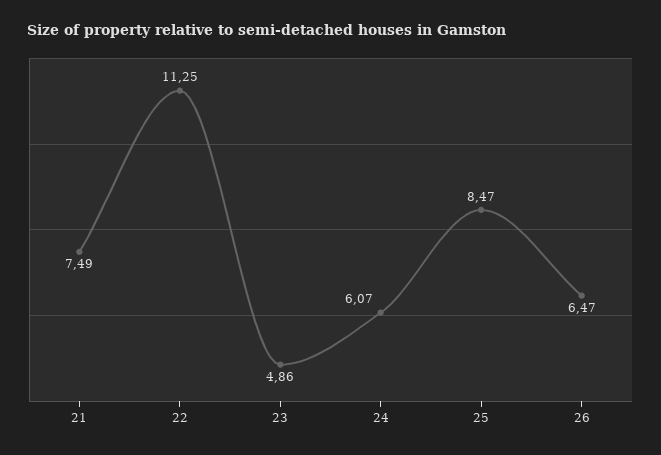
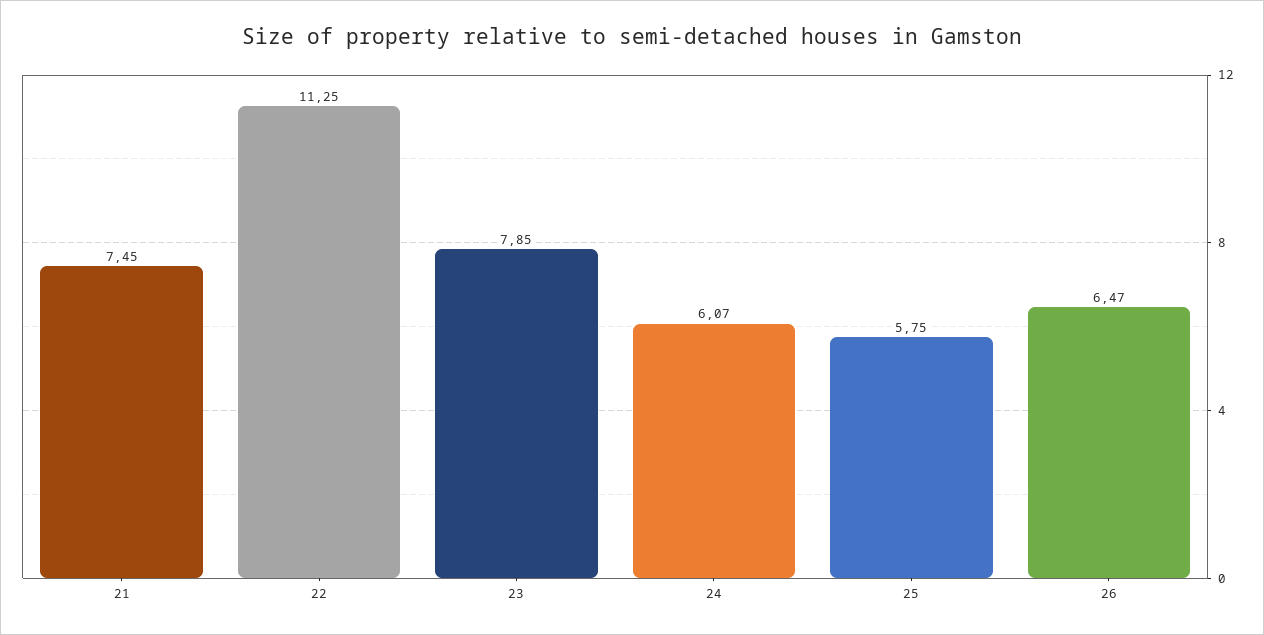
21: 7.49 -> 7.45
23: 4.86 -> 7.85
25: 8.47 -> 5.75

